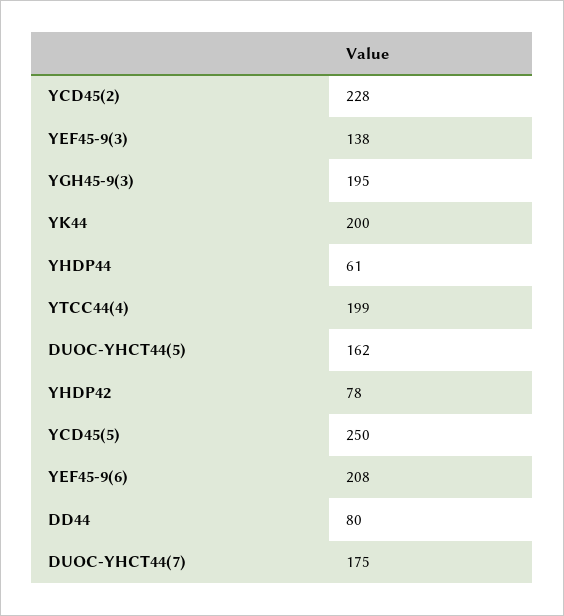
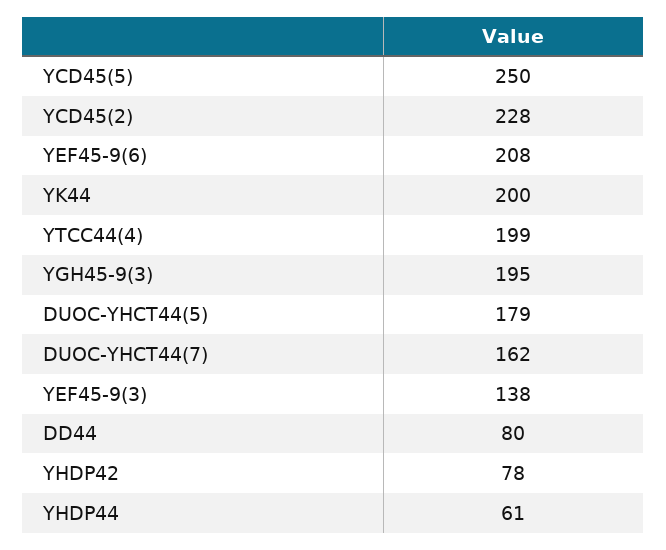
DUOC-YHCT44(5): 162 -> 179
DUOC-YHCT44(7): 175 -> 162

